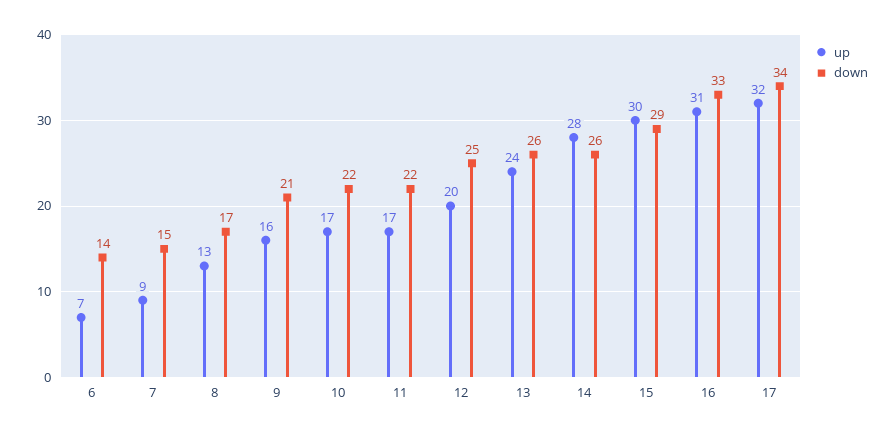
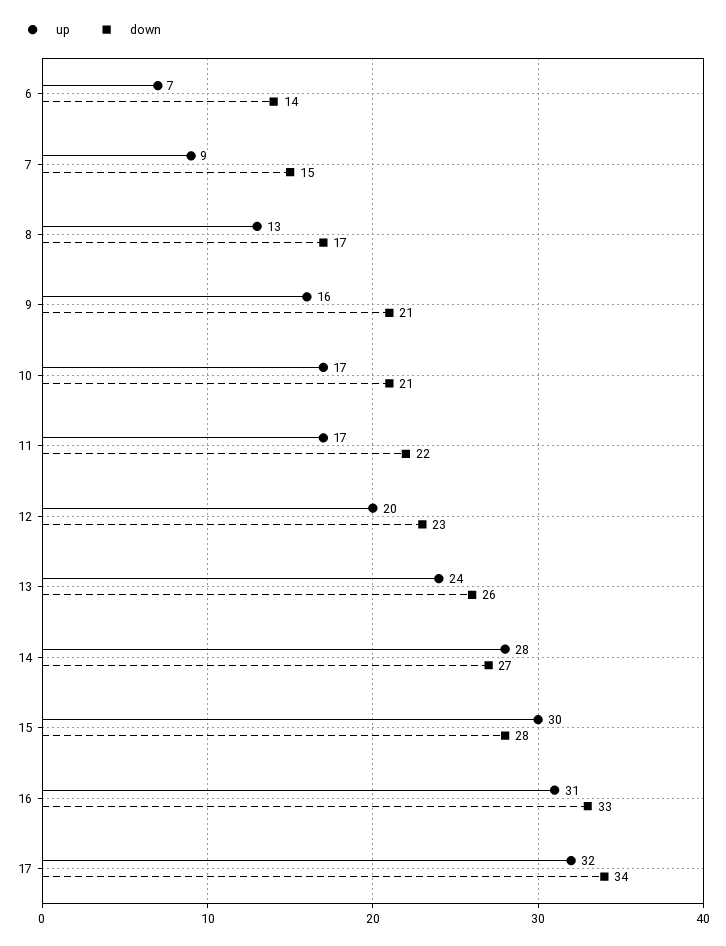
down, 10: 22 -> 21
down, 12: 25 -> 23
down, 14: 26 -> 27
down, 15: 29 -> 28

